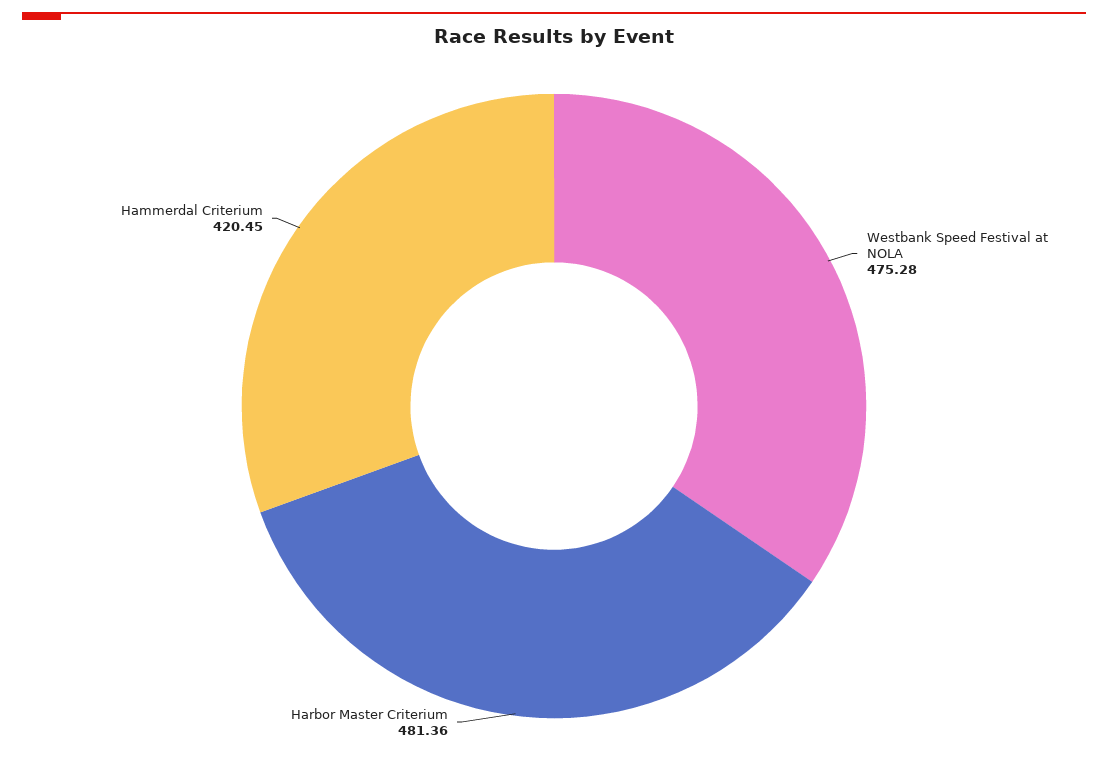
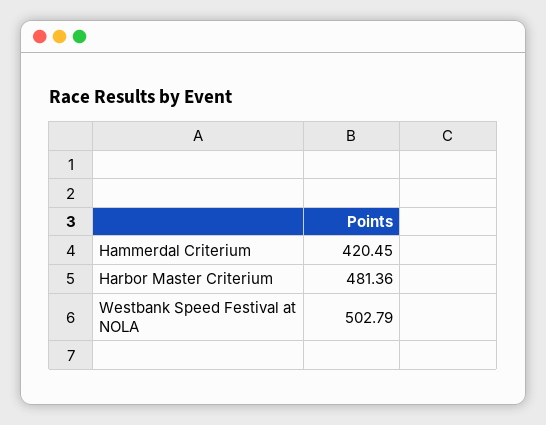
Westbank Speed Festival at NOLA: 475.28 -> 502.79

